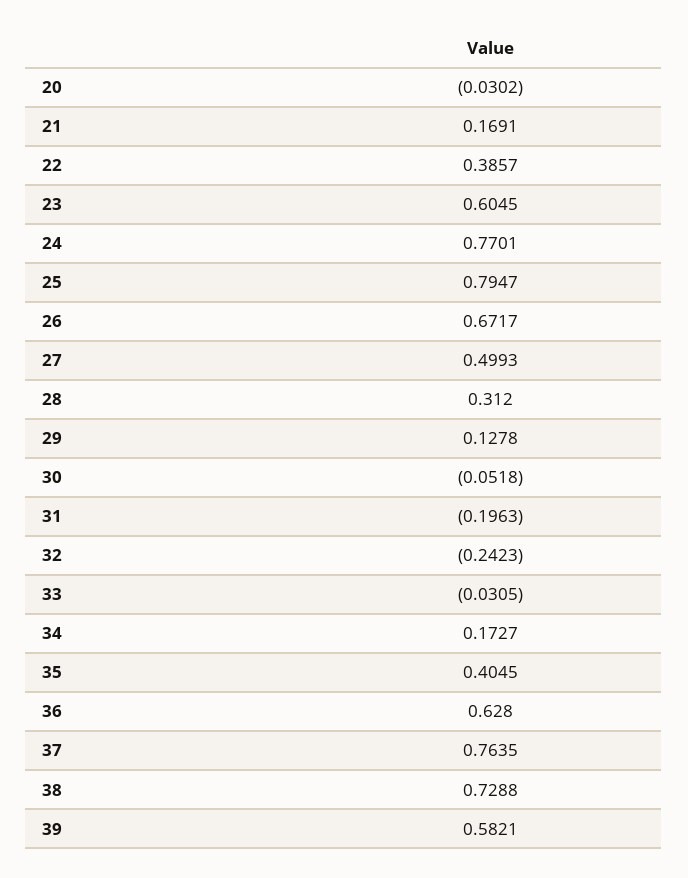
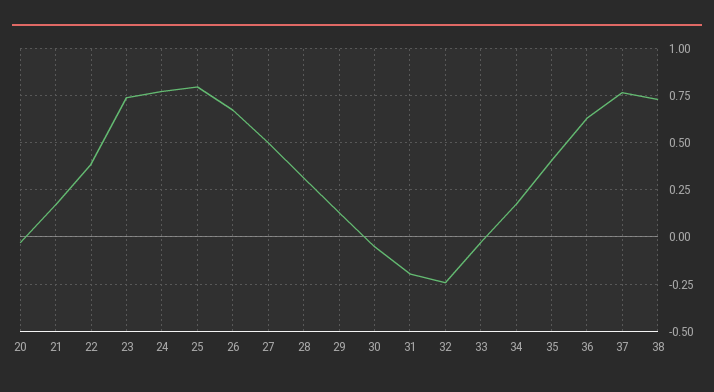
23: 0.6045 -> 0.75
39: 0.5821 -> none

